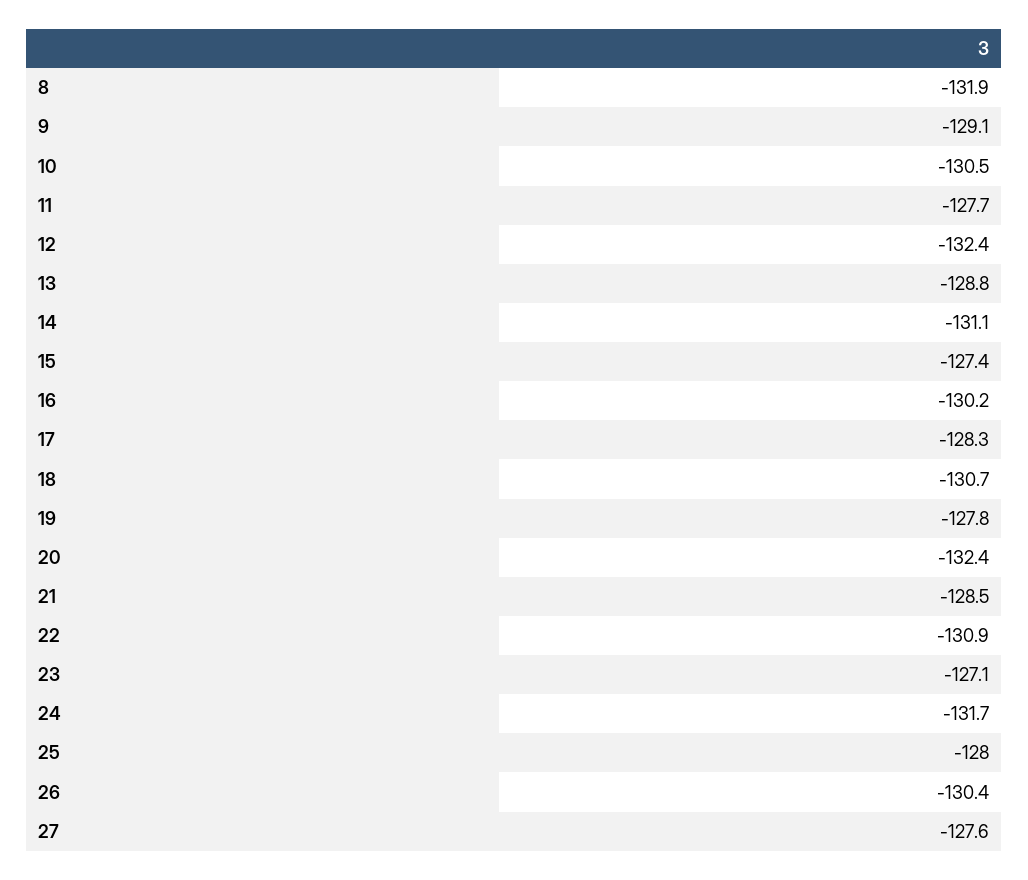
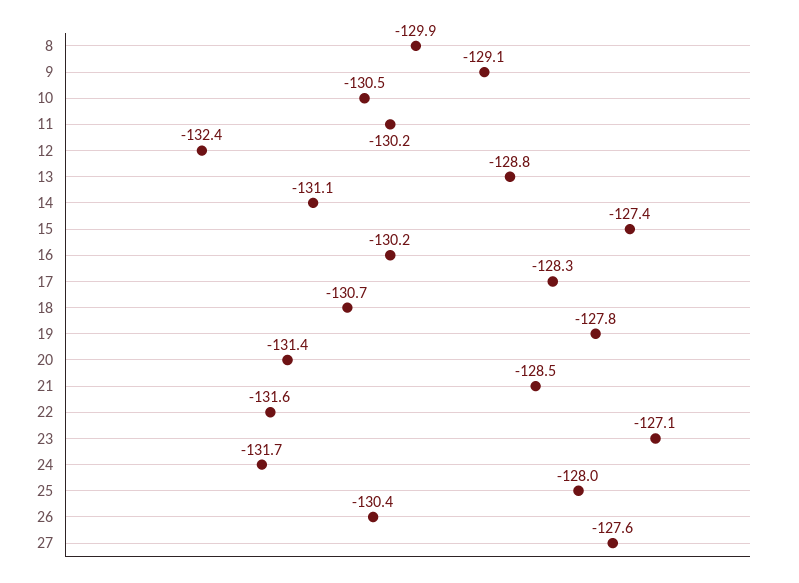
8: -131.9 -> -129.9
11: -127.7 -> -130.2
20: -132.4 -> -131.4
22: -130.9 -> -131.6

